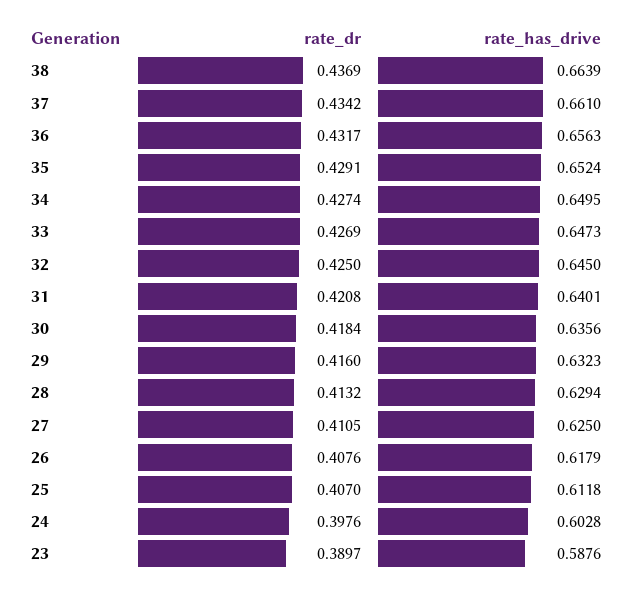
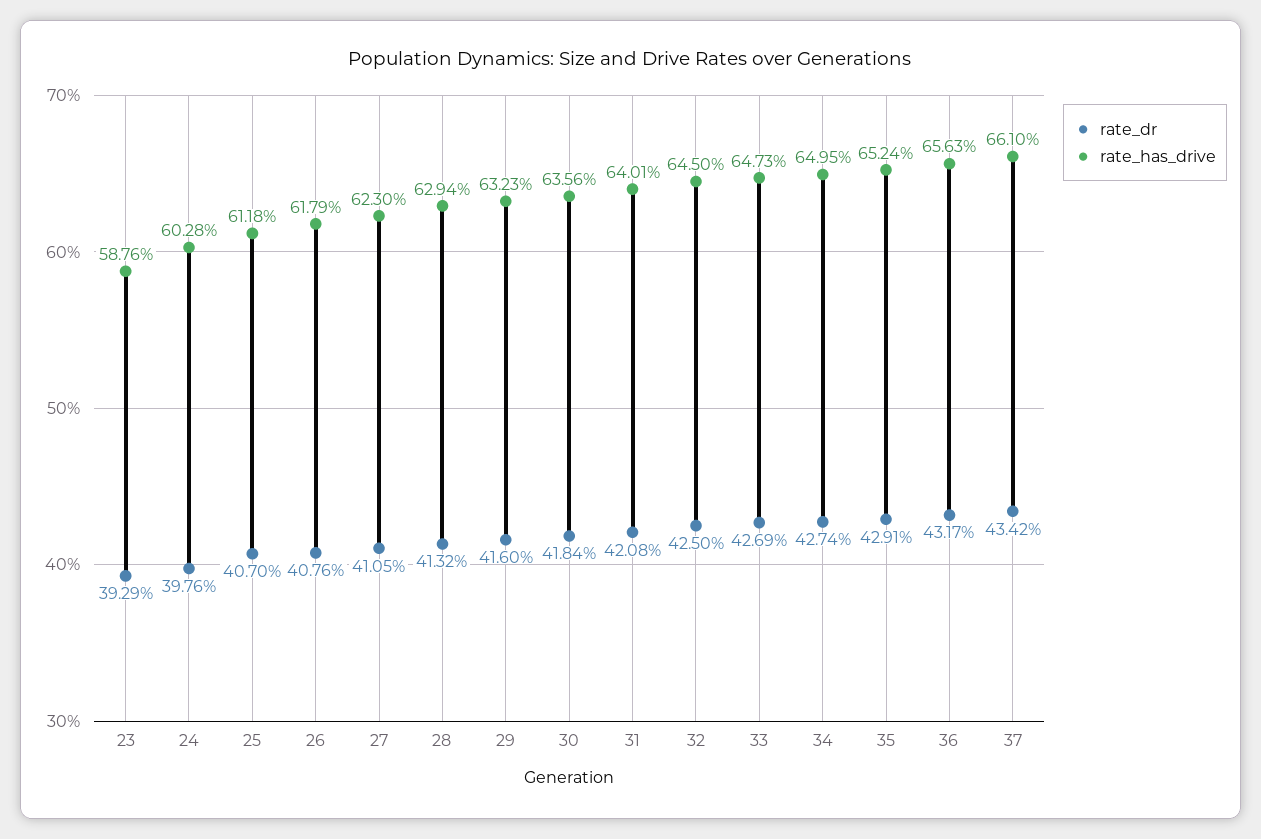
rate_dr, 38: 0.4369 -> none
rate_has_drive, 38: 0.6639 -> none
rate_has_drive, 27: 0.625 -> 0.623
rate_dr, 23: 0.3897 -> 0.3929

